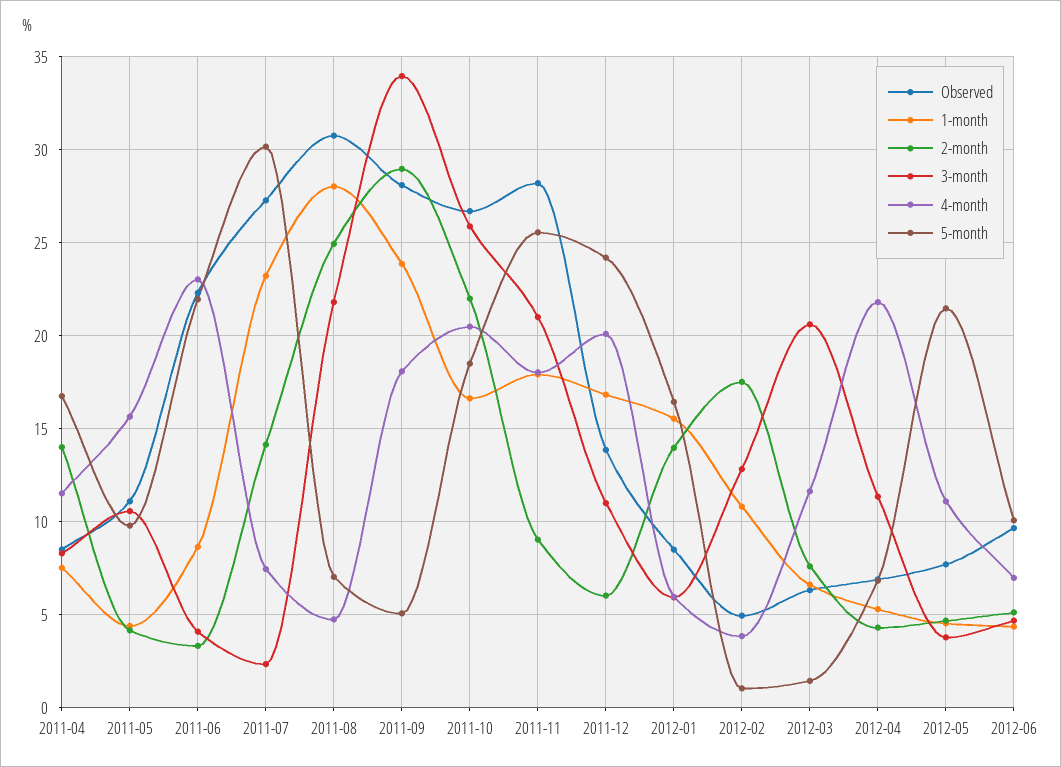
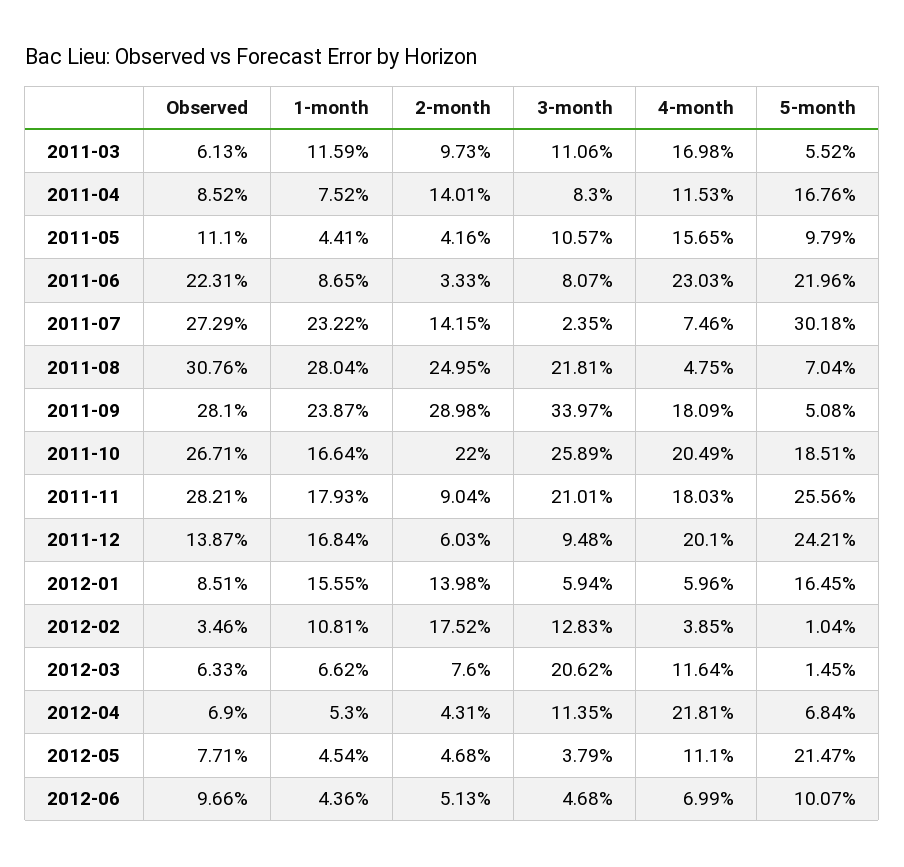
3-month, 2011-06: 4 -> 8.07
3-month, 2011-12: 11 -> 9.48
Observed, 2012-02: 5 -> 3.46
Observed, 2011-03: none -> 6.13
1-month, 2011-03: none -> 11.59
2-month, 2011-03: none -> 9.73
3-month, 2011-03: none -> 11.06
4-month, 2011-03: none -> 16.98
5-month, 2011-03: none -> 5.52

